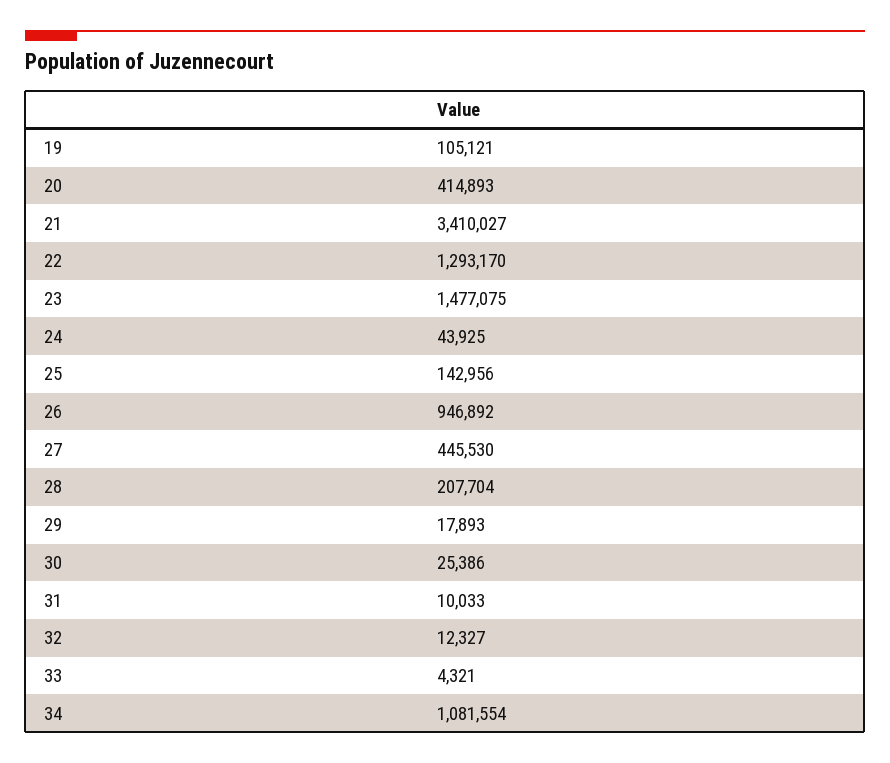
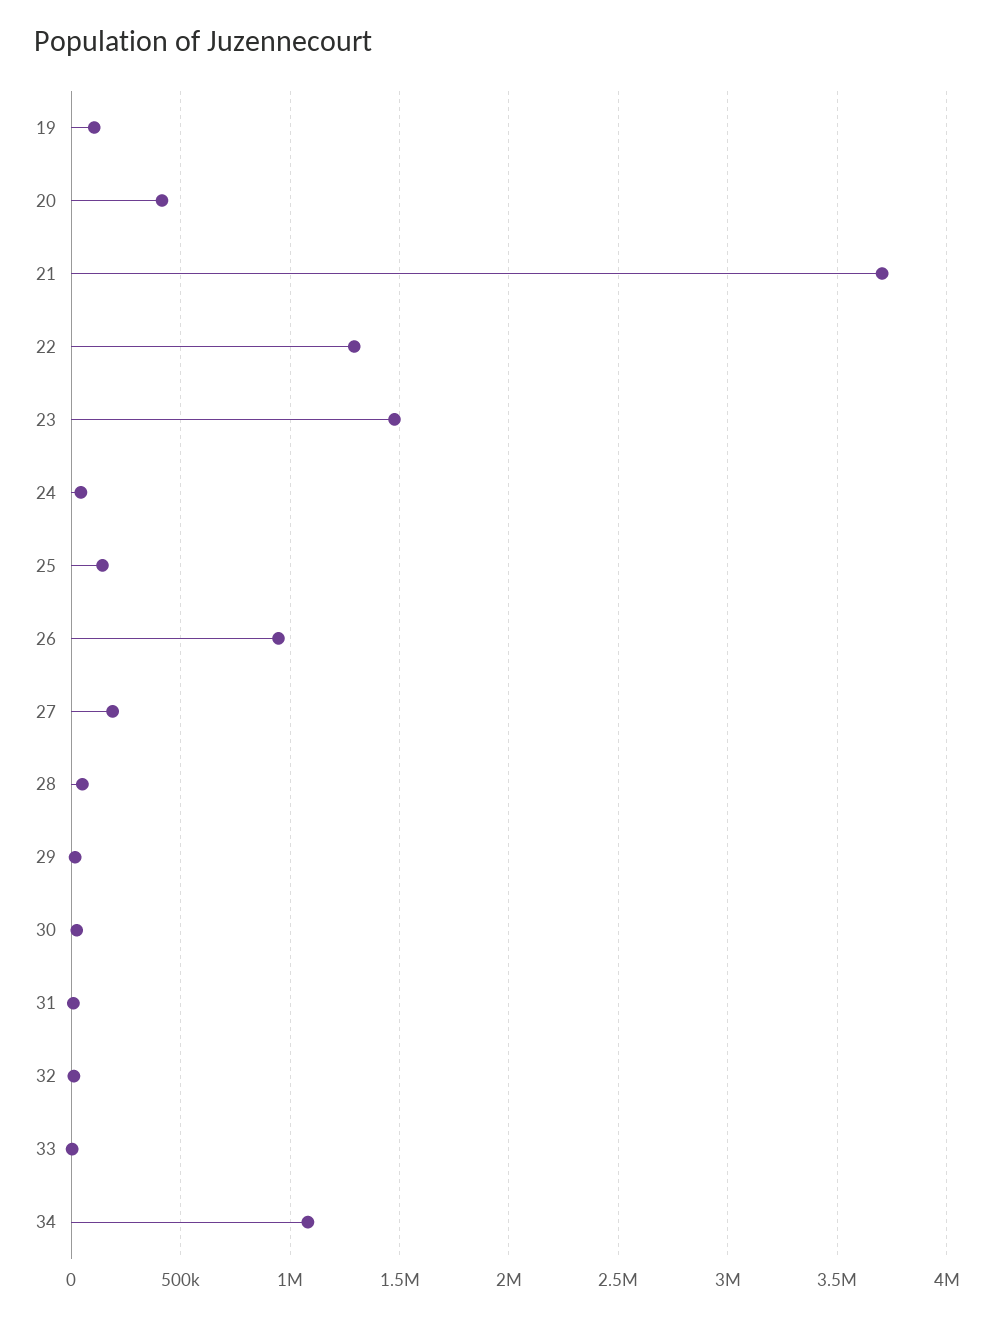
21: 3410027 -> 3700000
27: 445530 -> 200000
28: 207704 -> 50000

